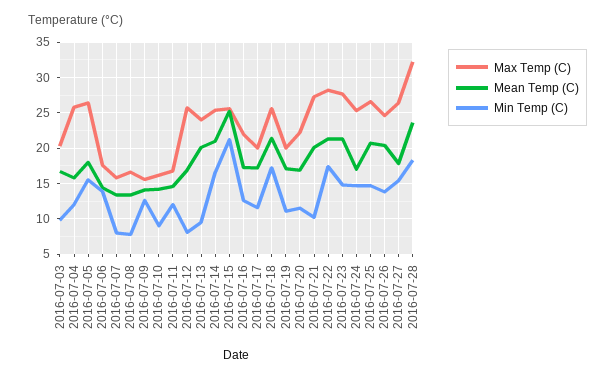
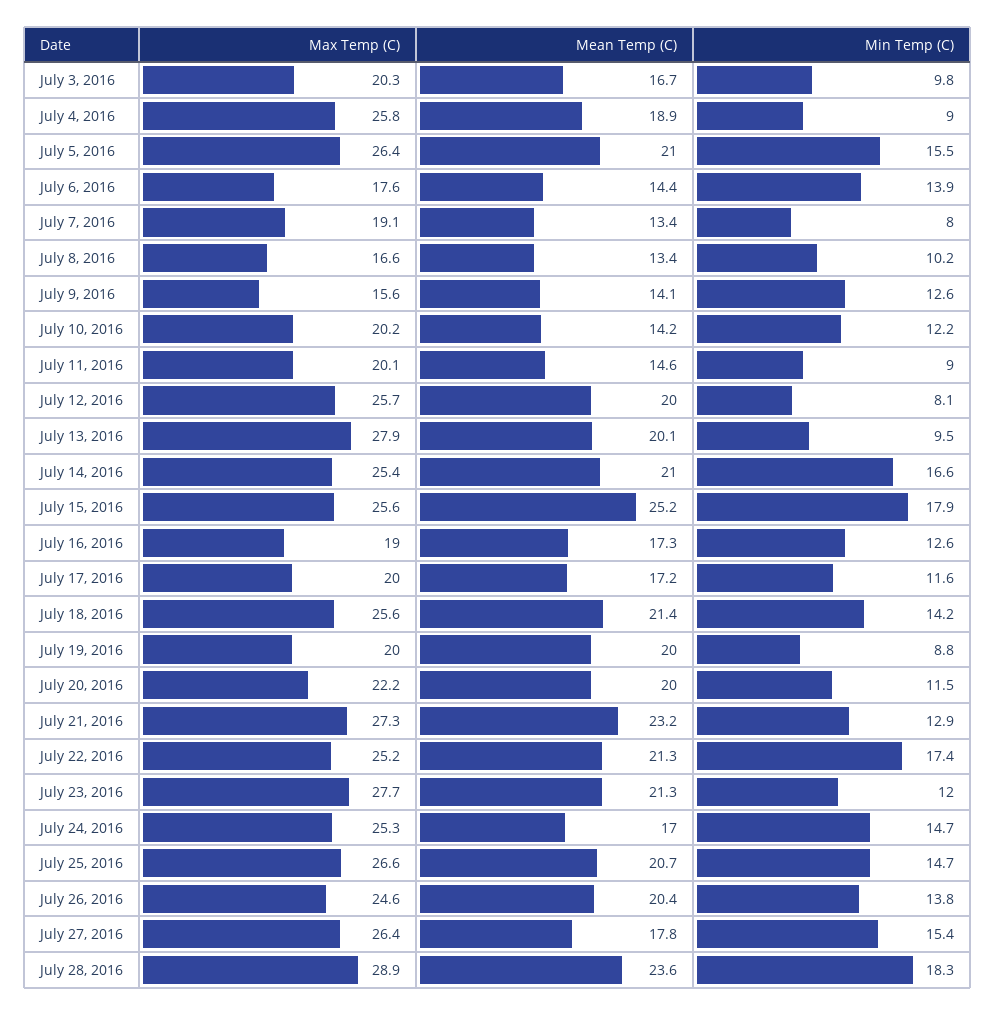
Mean Temp (C), 2016-07-04: 16 -> 18.9
Min Temp (C), 2016-07-04: 12 -> 9
Mean Temp (C), 2016-07-05: 18 -> 21
Max Temp (C), 2016-07-07: 16 -> 19.1
Min Temp (C), 2016-07-08: 8 -> 10.2
Max Temp (C), 2016-07-10: 16 -> 20.2
Min Temp (C), 2016-07-10: 9 -> 12.2
Max Temp (C), 2016-07-11: 17 -> 20.1
Min Temp (C), 2016-07-11: 12 -> 9
Mean Temp (C), 2016-07-12: 17 -> 20
Max Temp (C), 2016-07-13: 24 -> 27.9
Min Temp (C), 2016-07-15: 21 -> 17.9
Max Temp (C), 2016-07-16: 22 -> 19
Min Temp (C), 2016-07-18: 17 -> 14.2
Mean Temp (C), 2016-07-19: 17 -> 20
Min Temp (C), 2016-07-19: 11 -> 8.8
Mean Temp (C), 2016-07-20: 17 -> 20
Mean Temp (C), 2016-07-21: 20 -> 23.2
Min Temp (C), 2016-07-21: 10 -> 12.9
Max Temp (C), 2016-07-22: 28 -> 25.2
Min Temp (C), 2016-07-23: 15 -> 12
Max Temp (C), 2016-07-28: 32 -> 28.9

